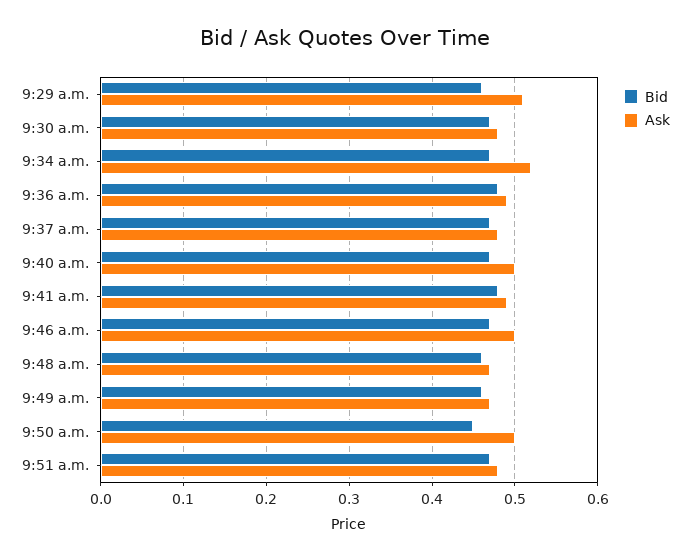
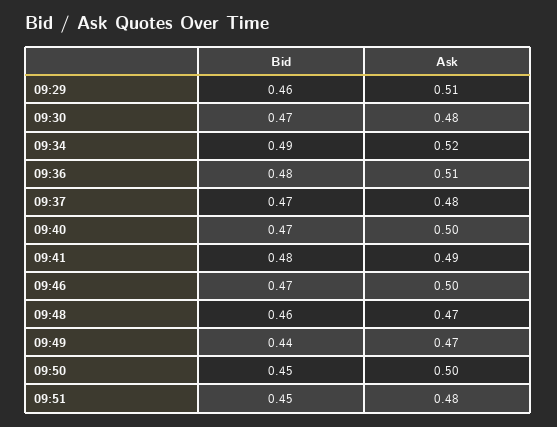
Bid, 9:34 a.m.: 0.47 -> 0.49
Ask, 9:36 a.m.: 0.49 -> 0.51
Bid, 9:49 a.m.: 0.46 -> 0.44
Bid, 9:51 a.m.: 0.47 -> 0.45

